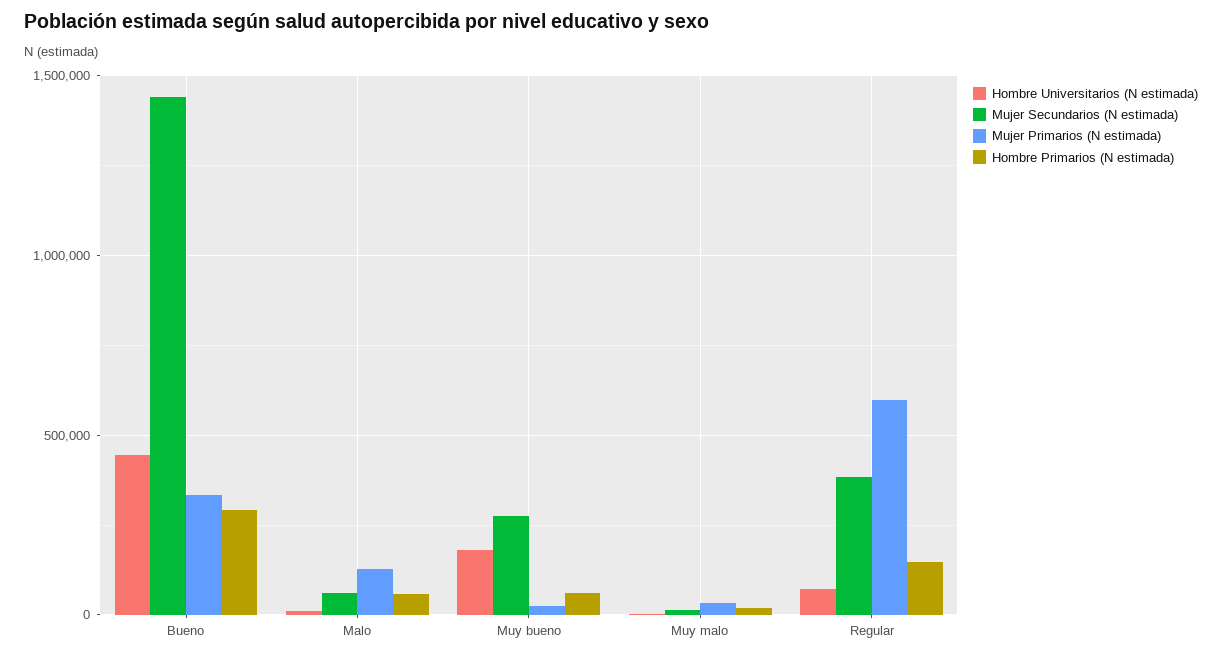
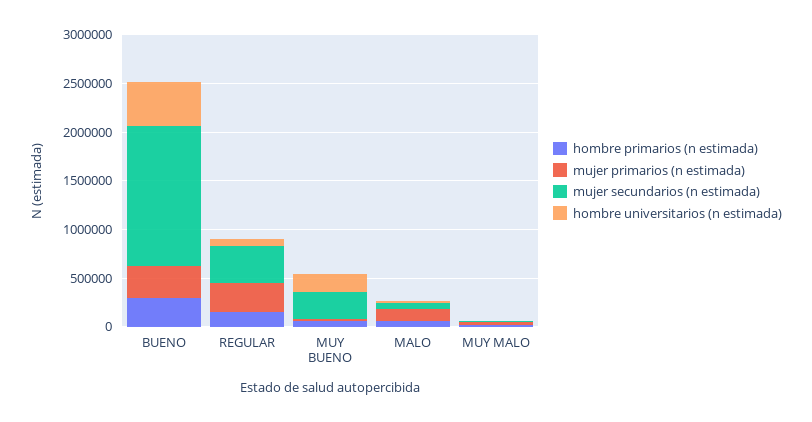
Mujer Primarios (N estimada), Regular: 600000 -> 300000

